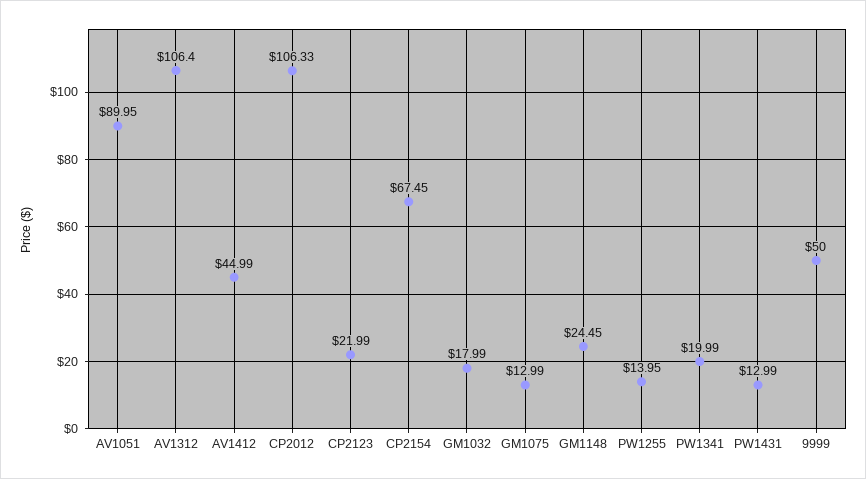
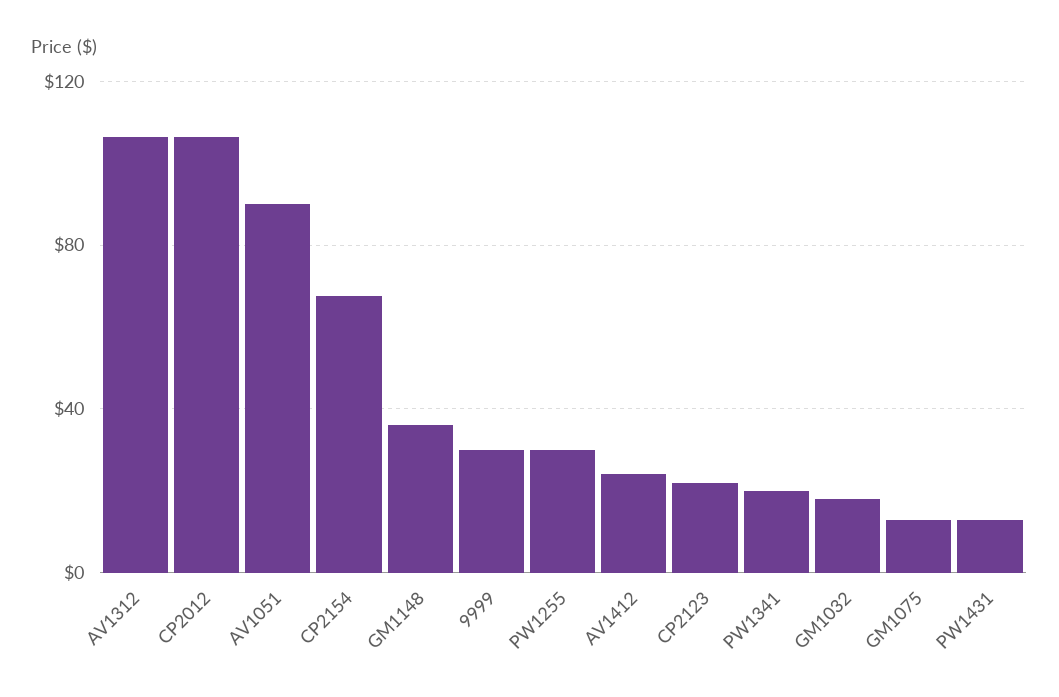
AV1412: 44.99 -> 25
GM1148: 24.45 -> 35
PW1255: 13.95 -> 30
9999: 50 -> 30

